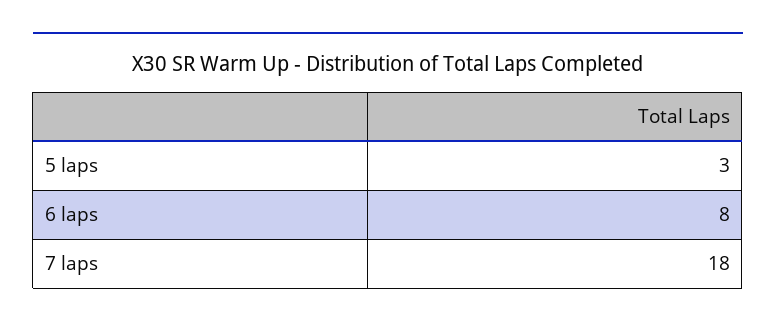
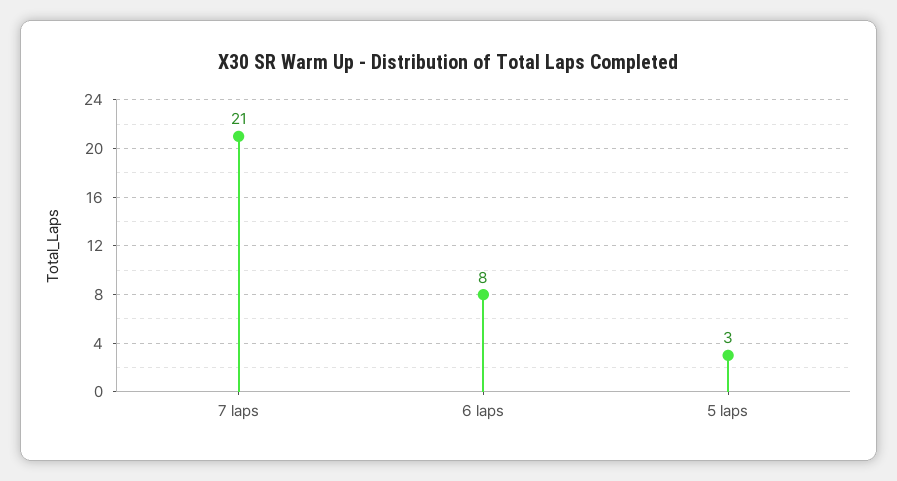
7 laps: 18 -> 21

